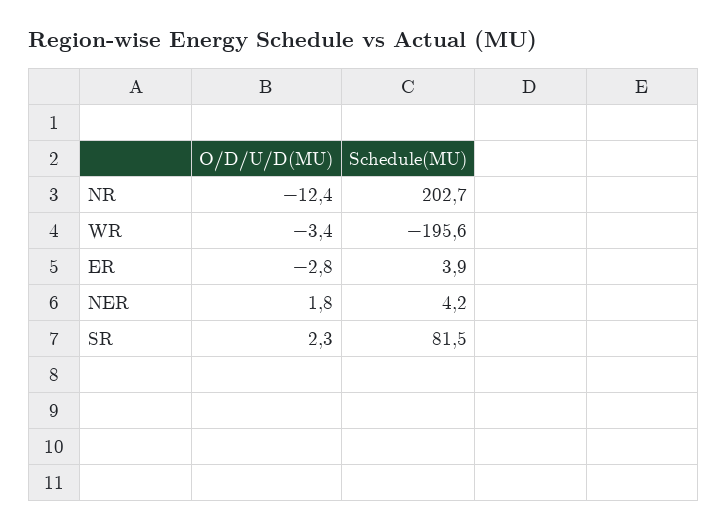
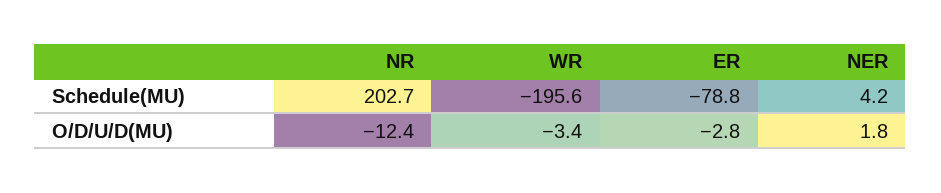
Schedule(MU), ER: 3.9 -> -78.8
O/D/U/D(MU), SR: 2.3 -> none
Schedule(MU), SR: 81.5 -> none

